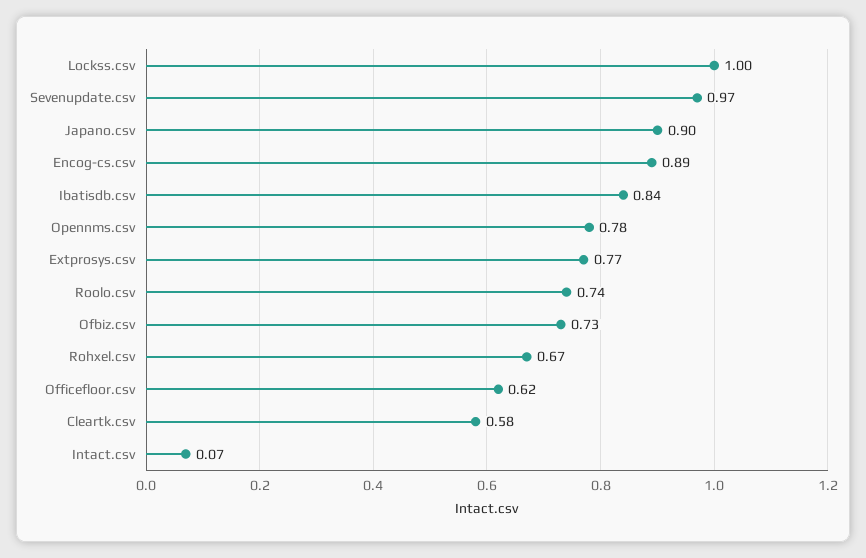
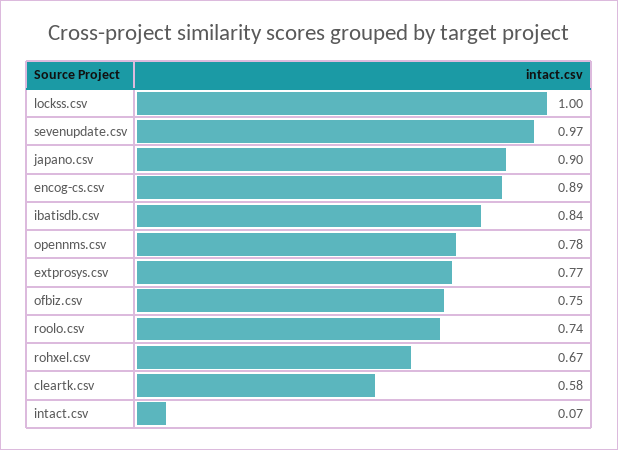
Ofbiz.csv: 0.73 -> 0.75
Officefloor.csv: 0.62 -> none

